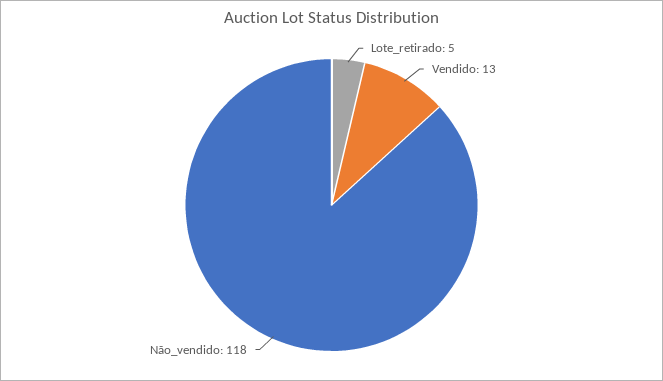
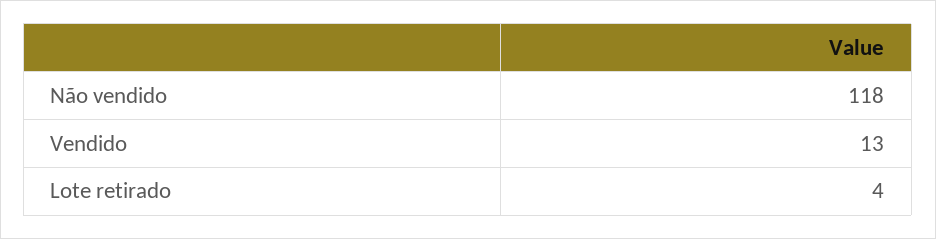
Lote_retirado: 5 -> 4

